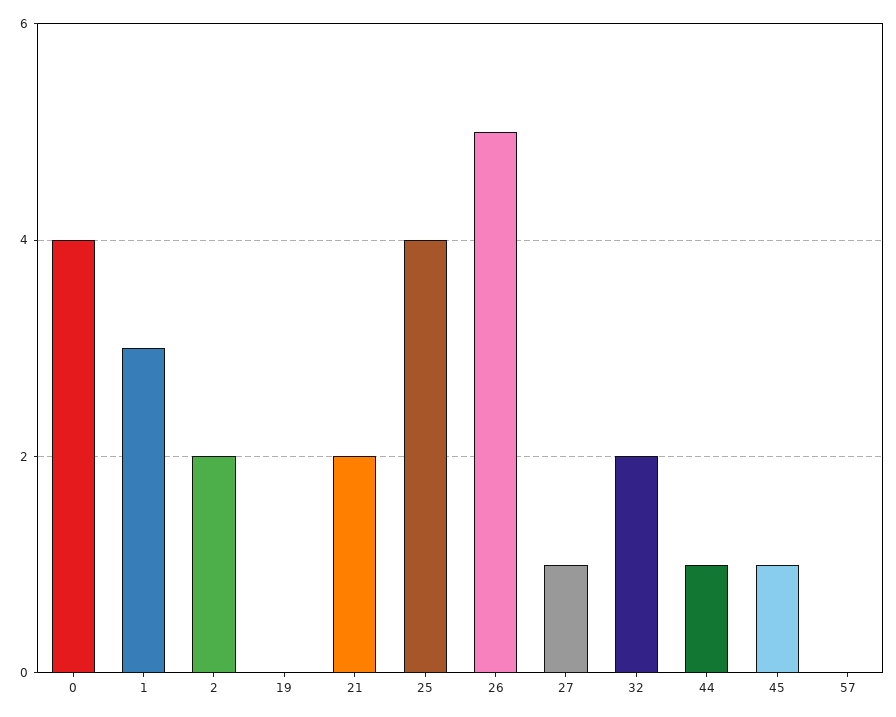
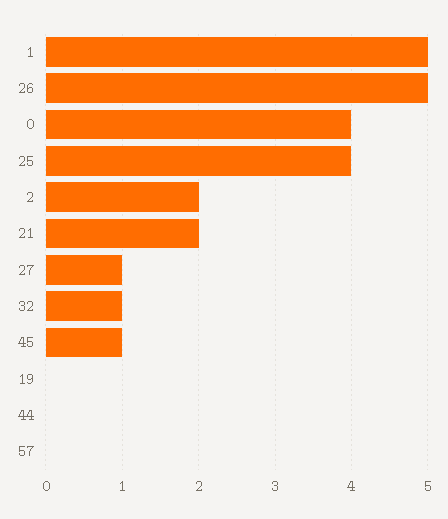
1: 3 -> 5
32: 2 -> 1
44: 1 -> 0

